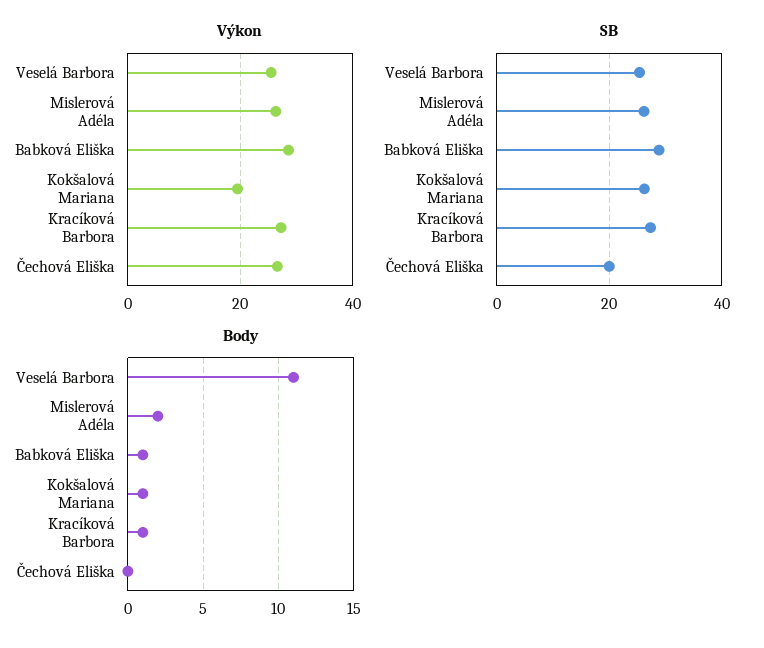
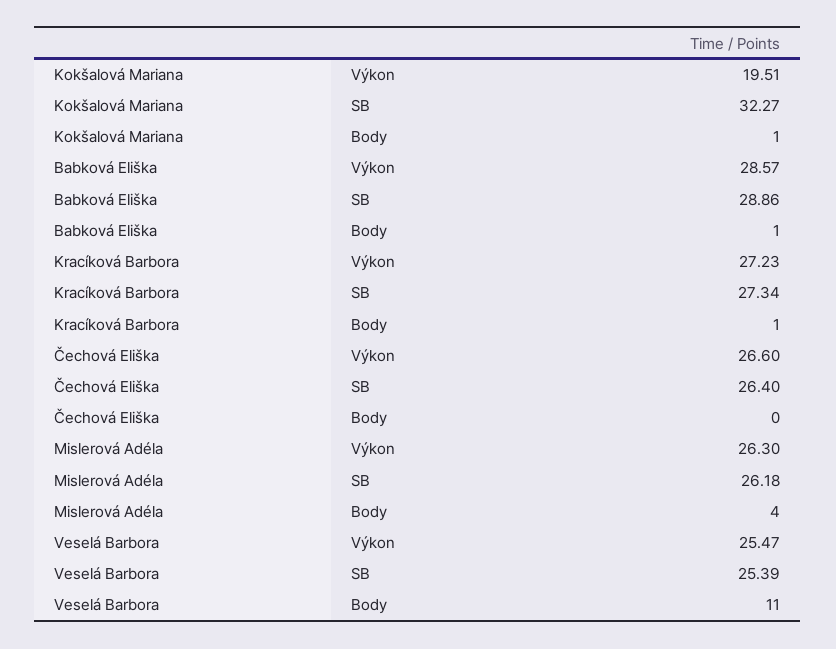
SB, Kokšalová Mariana: 26 -> 32.27
SB, Čechová Eliška: 20 -> 26.4
Body, Mislerová Adéla: 2 -> 4

